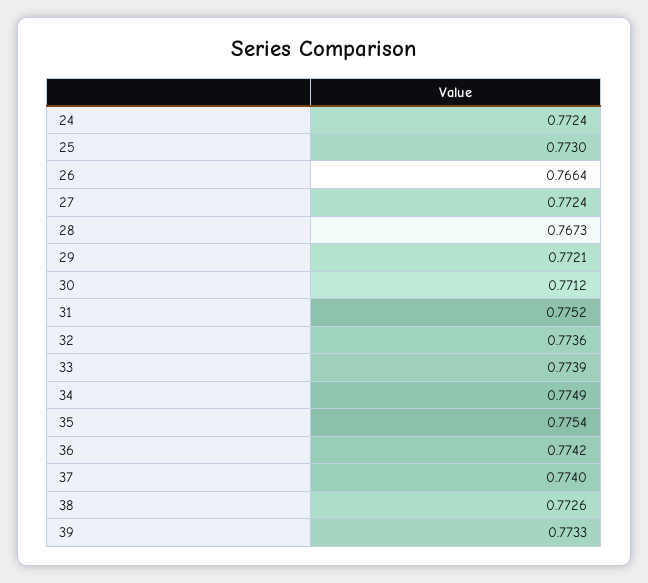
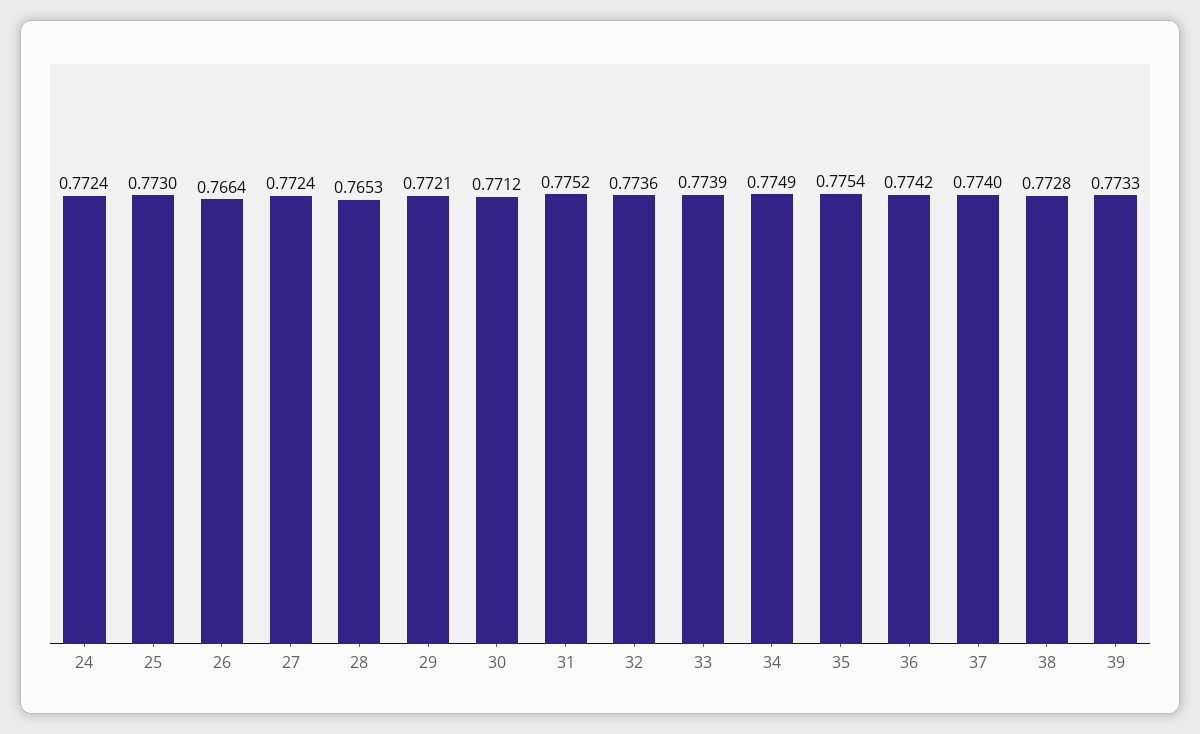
28: 0.7673 -> 0.7653
38: 0.7726 -> 0.7728

